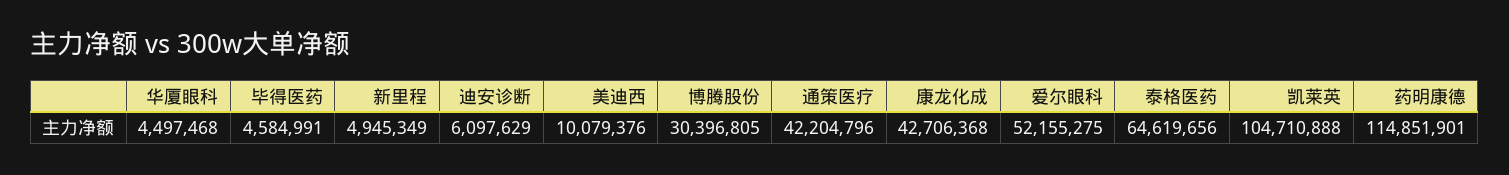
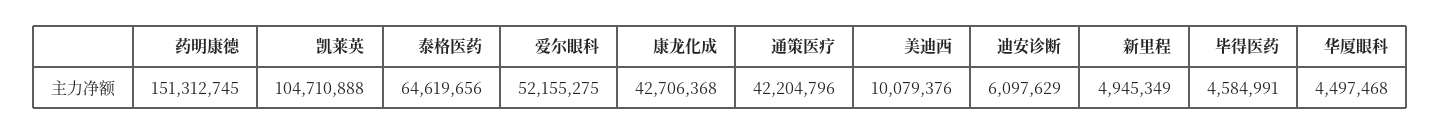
博腾股份: 30396805 -> none
药明康德: 114851901 -> 151312745

